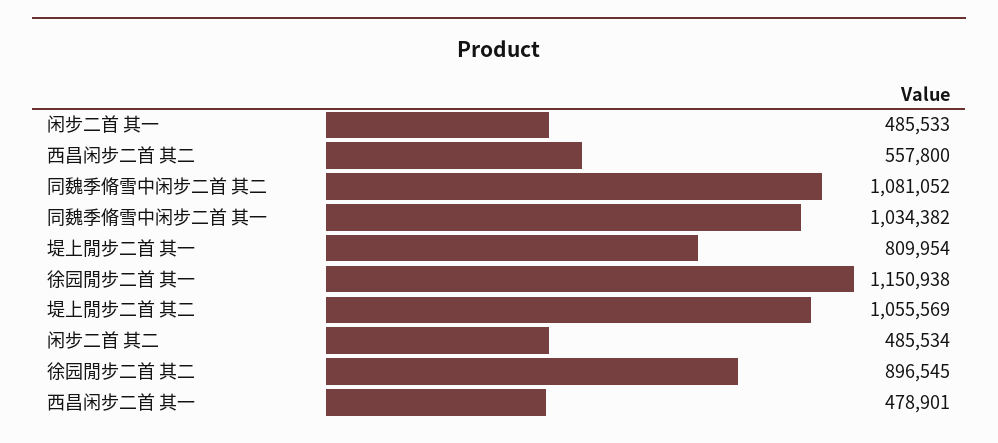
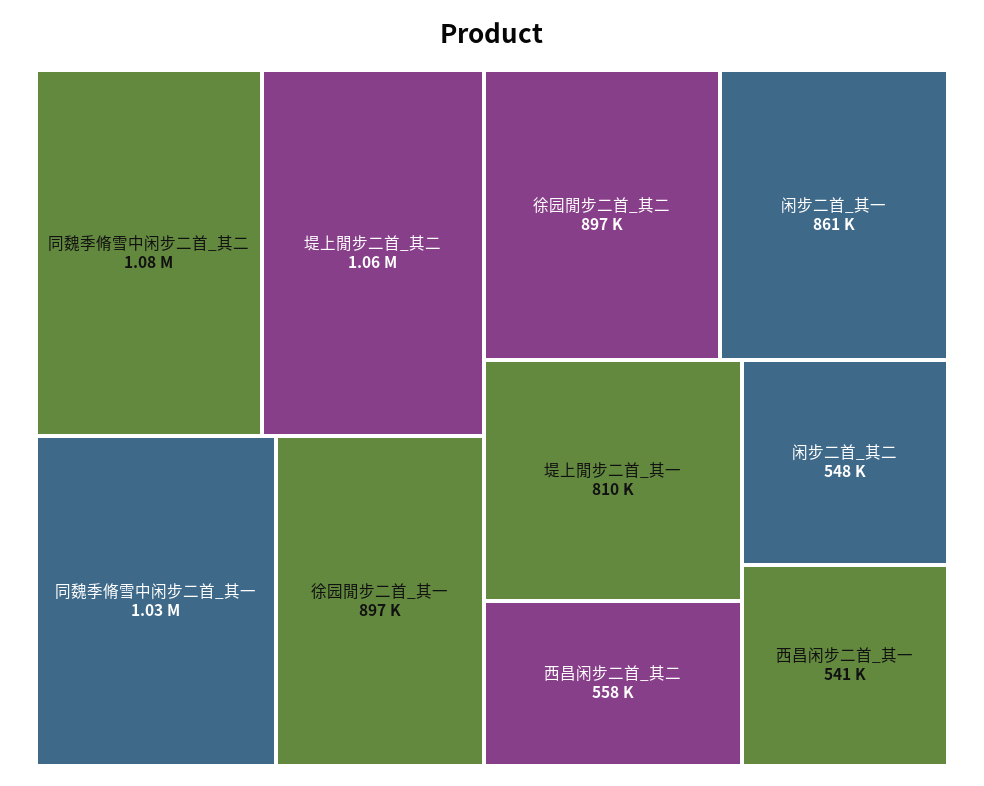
闲步二首 其一: 485533 -> 861000
徐园閒步二首 其一: 1150938 -> 897000
闲步二首 其二: 485534 -> 548000
西昌闲步二首 其一: 478901 -> 541000

